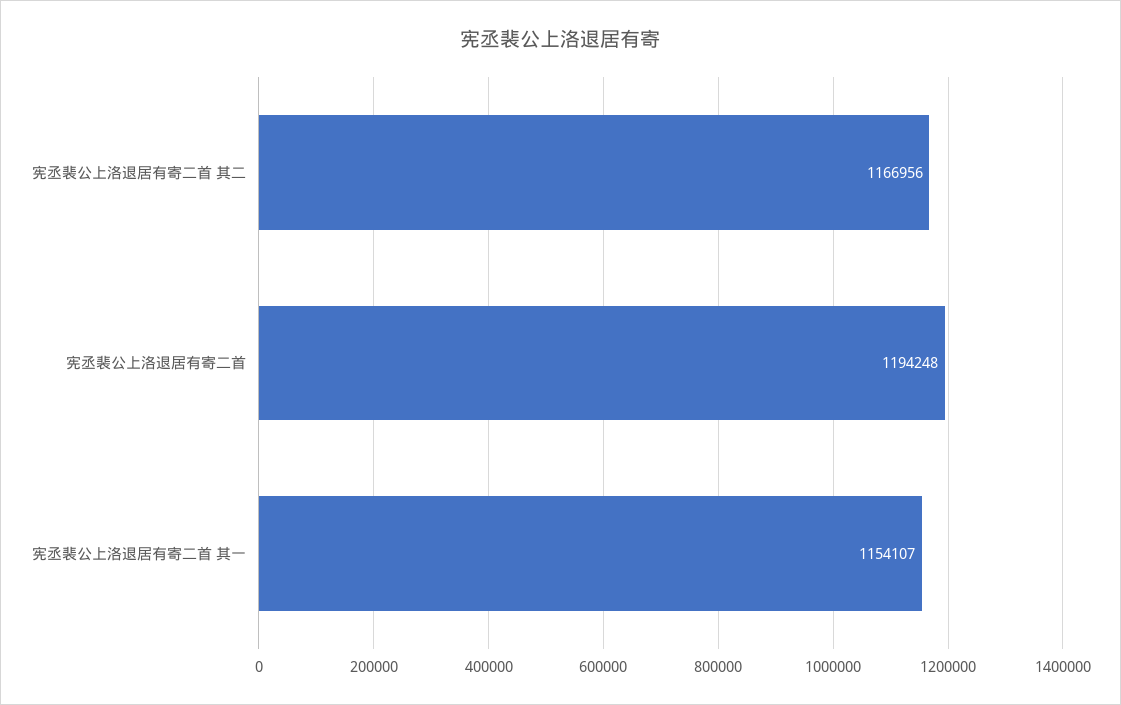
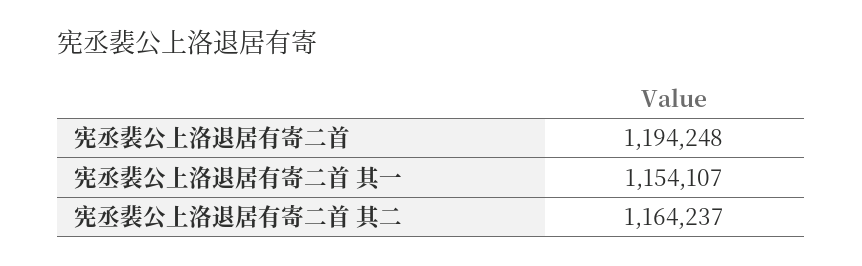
宪丞裴公上洛退居有寄二首 其二: 1166956 -> 1164237

